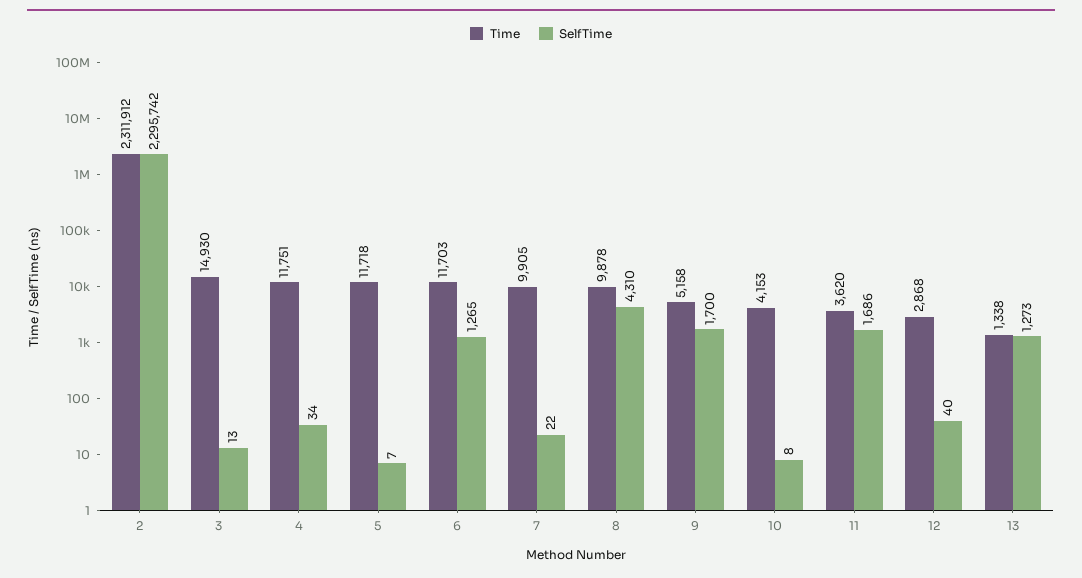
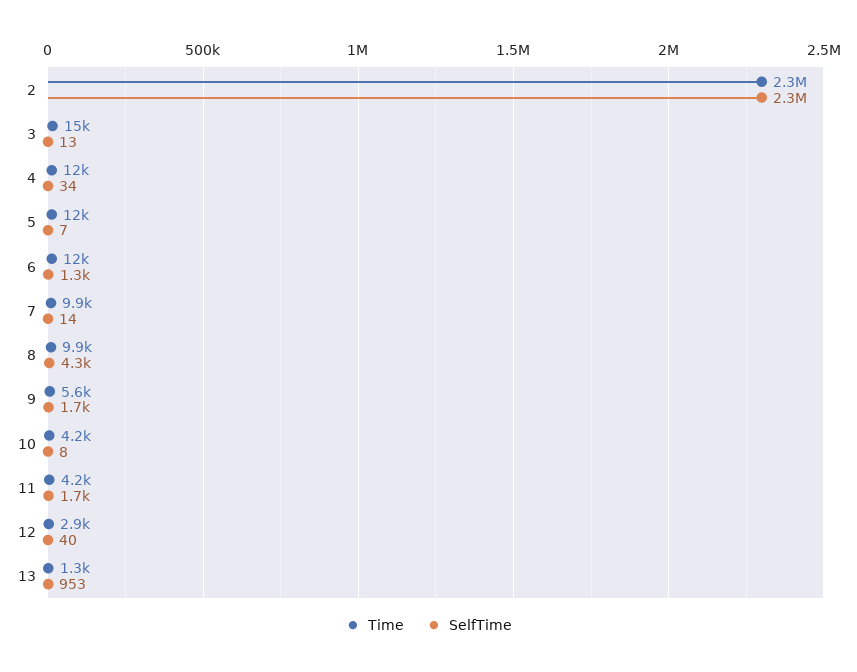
SelfTime, 7: 22 -> 14
Time, 9: 5158 -> 5600
Time, 11: 3620 -> 4200
SelfTime, 13: 1273 -> 953

